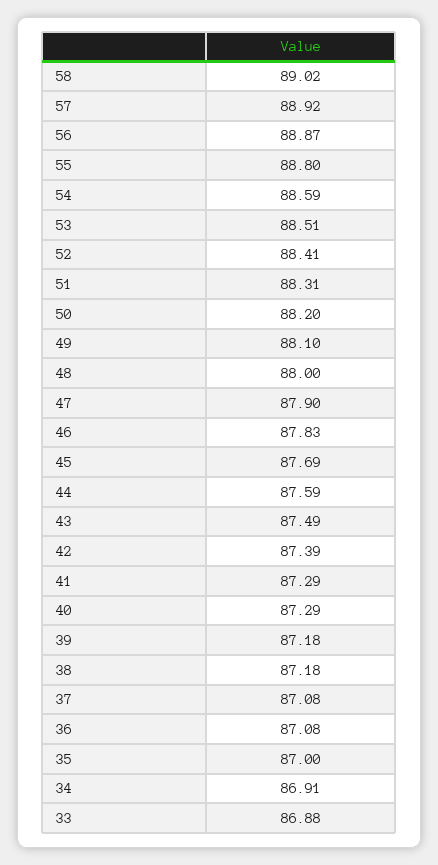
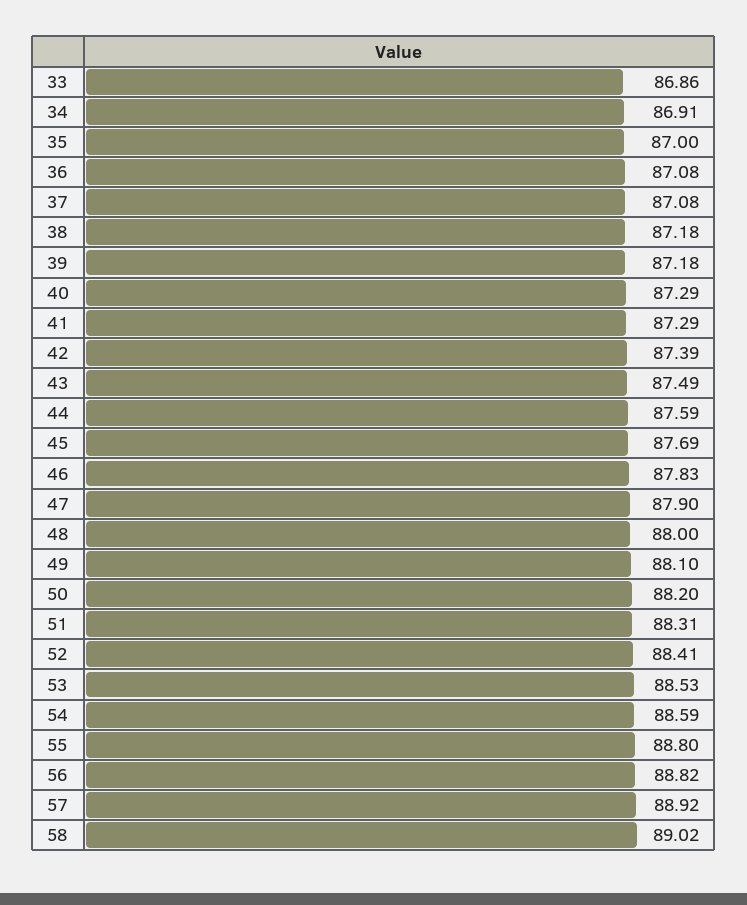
56: 88.87 -> 88.82
53: 88.51 -> 88.53
33: 86.88 -> 86.86

